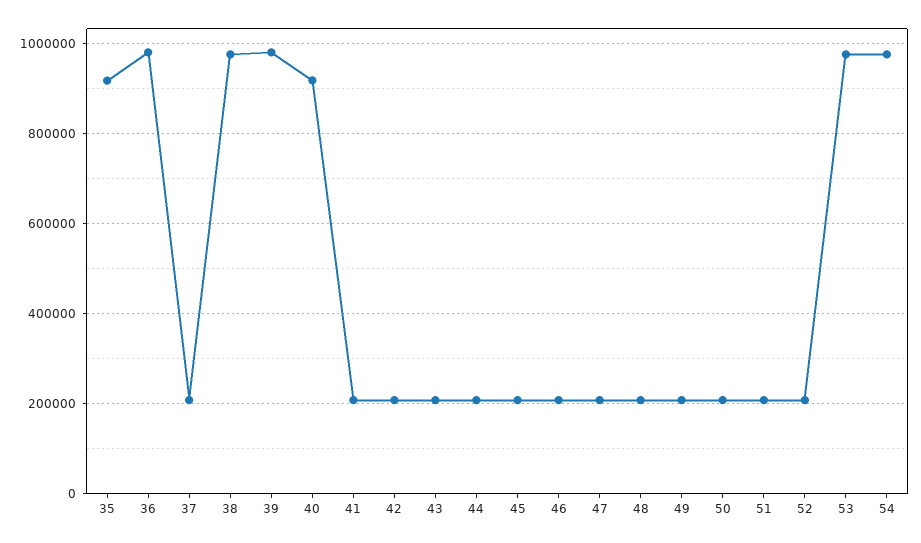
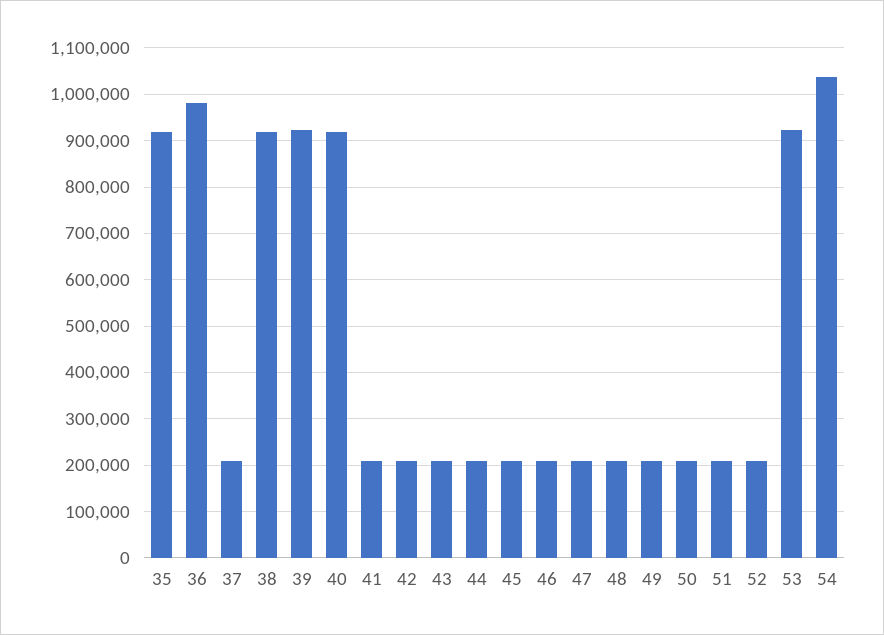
38: 980000 -> 920000
39: 980000 -> 920000
53: 980000 -> 920000
54: 980000 -> 1040000

